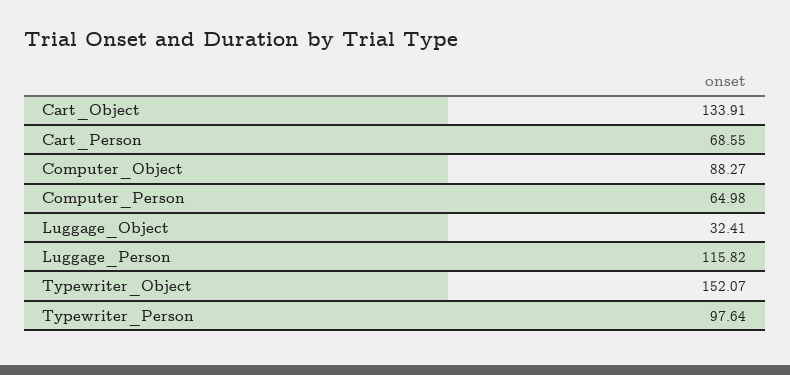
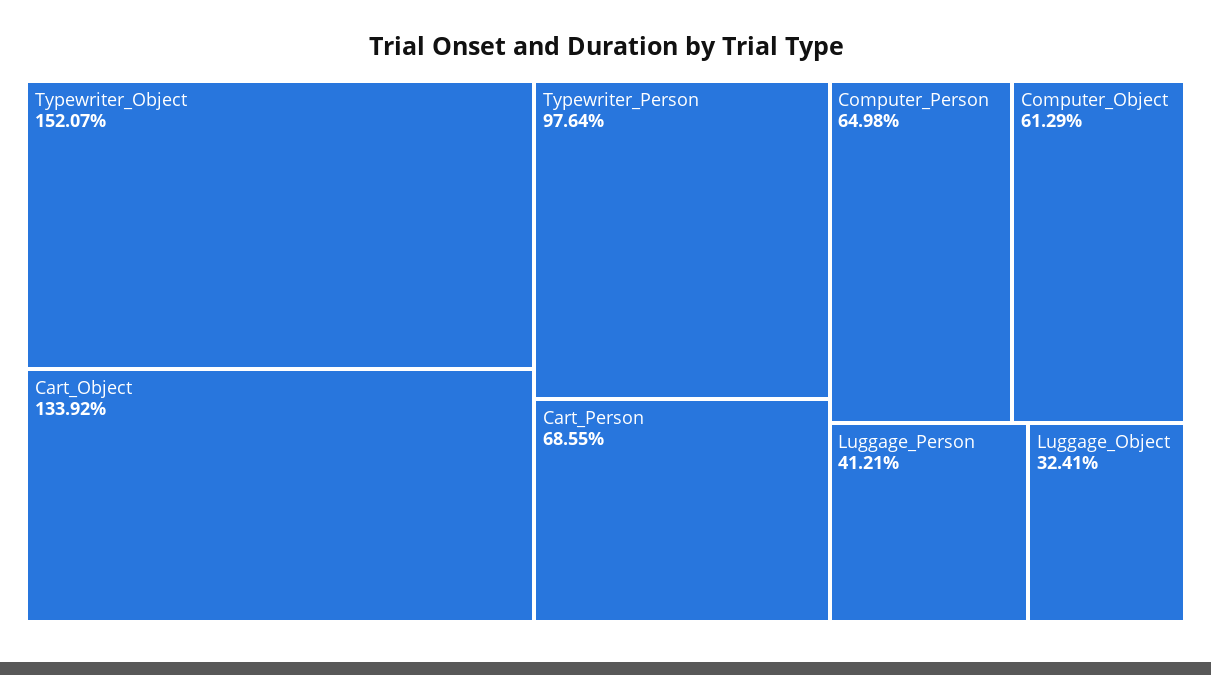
Cart_Object: 133.91 -> 133.92
Computer_Object: 88.27 -> 61.29
Luggage_Person: 115.82 -> 41.21

